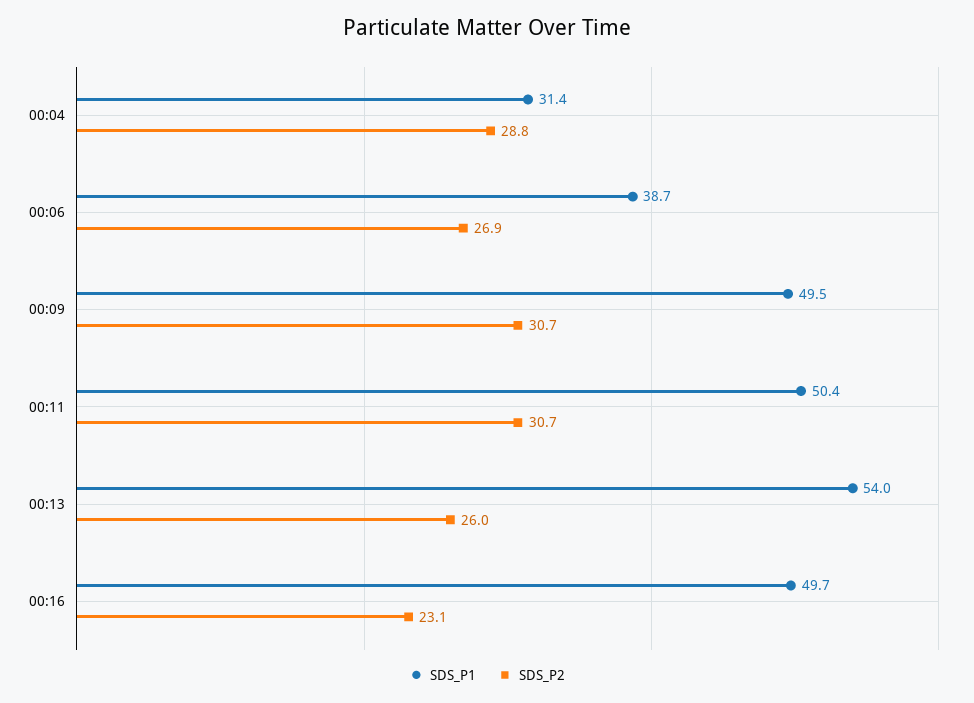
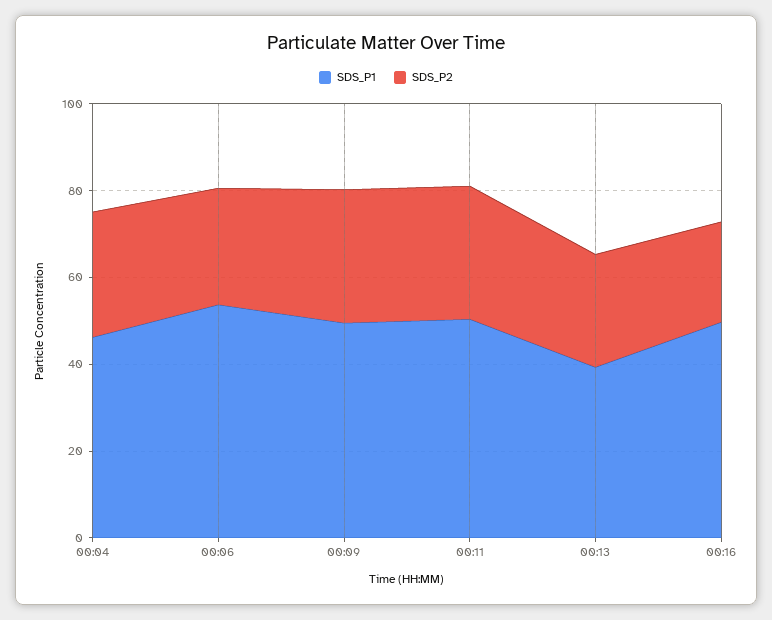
SDS_P1, 00:04: 31.4 -> 45
SDS_P1, 00:06: 38.7 -> 55
SDS_P1, 00:13: 54 -> 40

